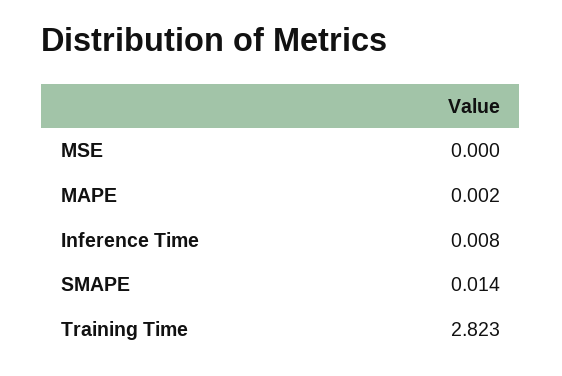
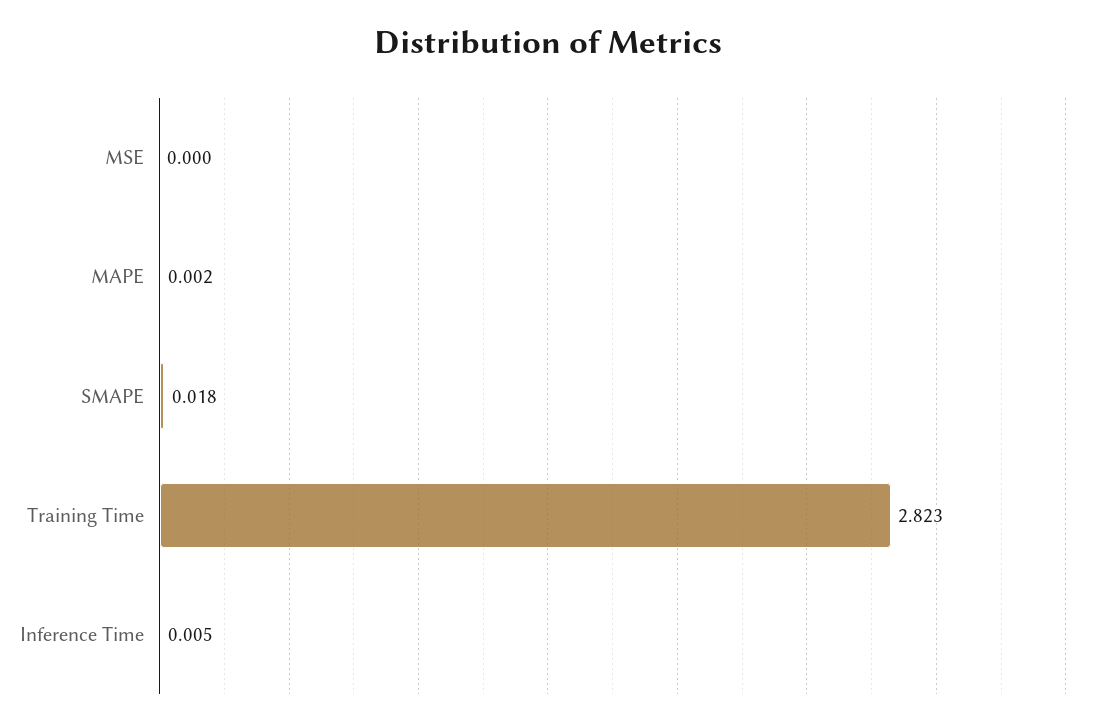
Inference Time: 0.008 -> 0.005
SMAPE: 0.014 -> 0.018

